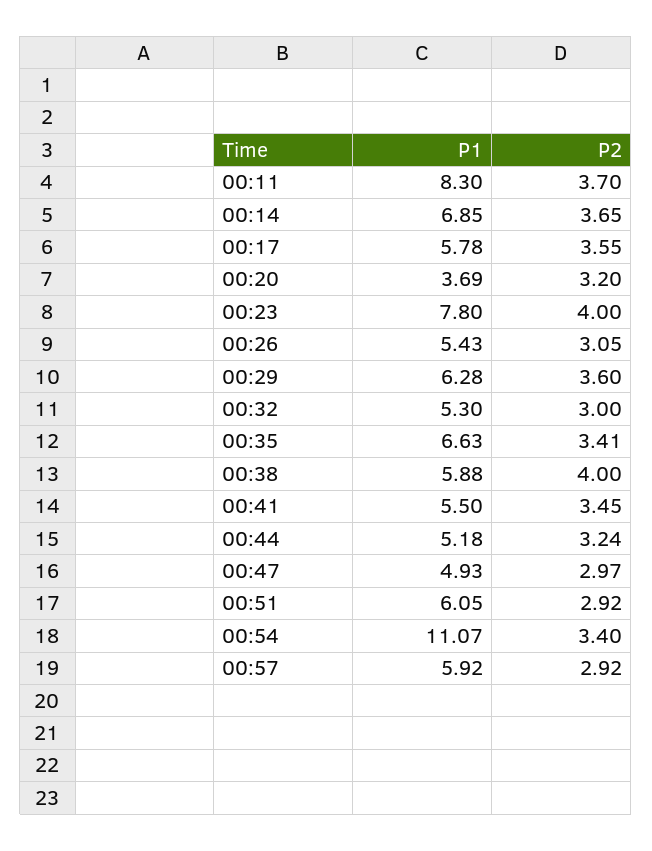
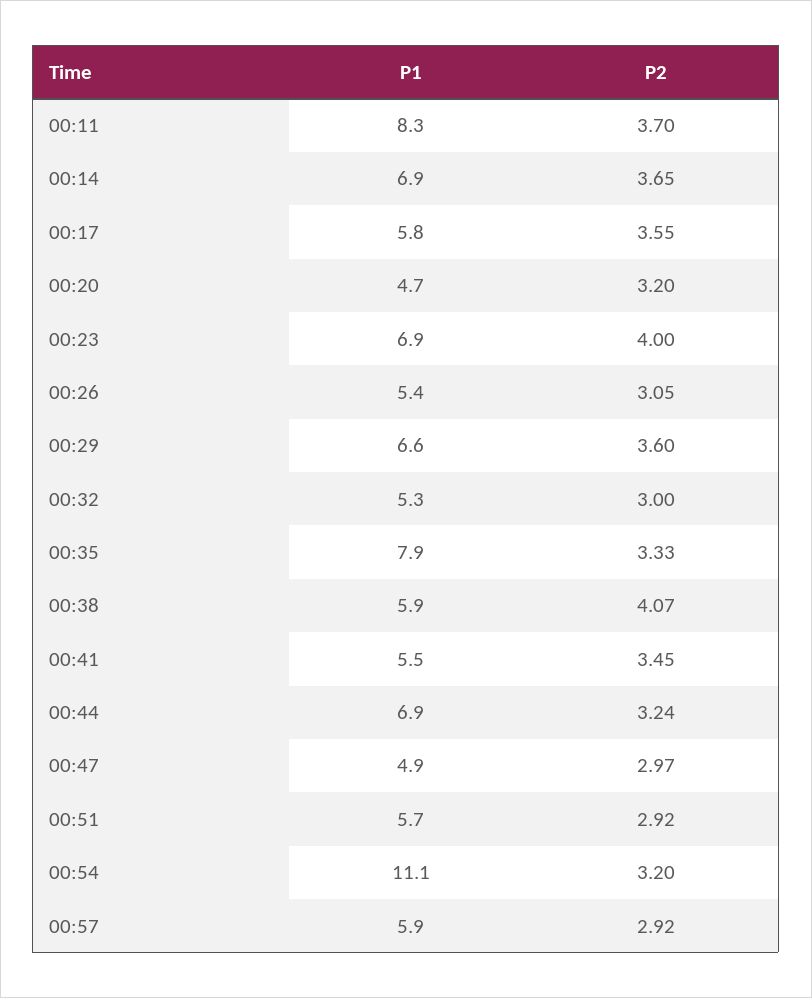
P1, 00:20: 3.69 -> 4.7
P1, 00:23: 7.8 -> 6.9
P1, 00:29: 6.28 -> 6.6
P1, 00:35: 6.63 -> 7.9
P2, 00:35: 3.41 -> 3.33
P2, 00:38: 4 -> 4.07
P1, 00:44: 5.18 -> 6.9
P1, 00:51: 6.05 -> 5.7
P2, 00:54: 3.4 -> 3.2

